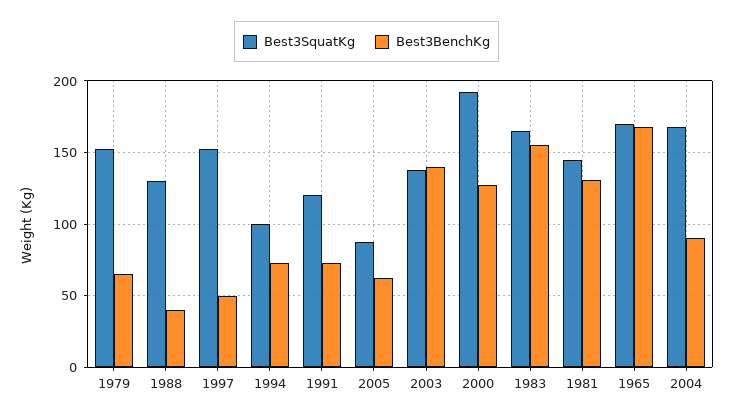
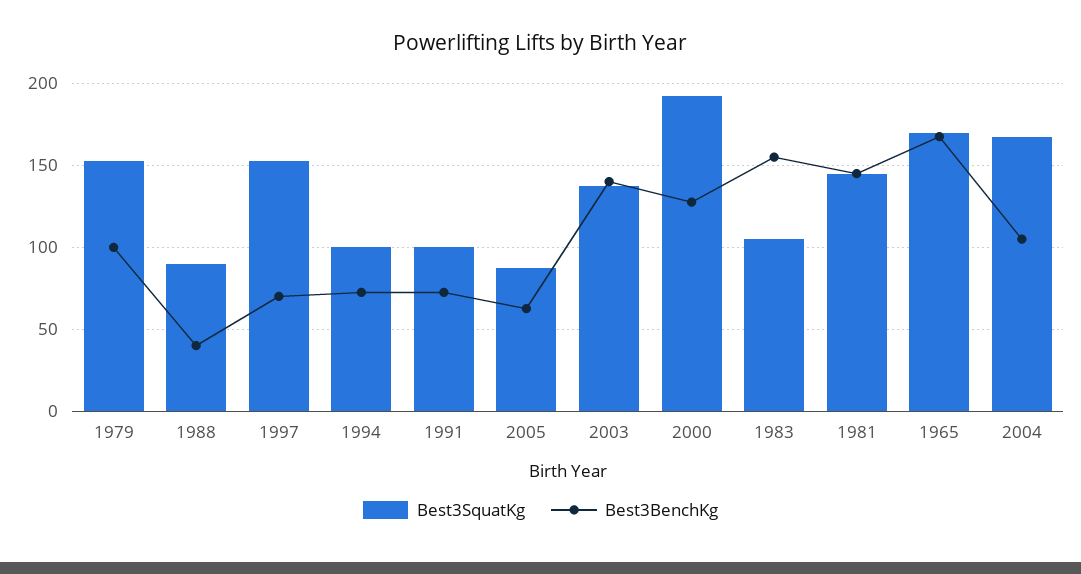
Best3BenchKg, 1979: 65 -> 100
Best3SquatKg, 1988: 130 -> 90
Best3BenchKg, 1997: 50 -> 70
Best3SquatKg, 1991: 120 -> 100
Best3SquatKg, 1983: 165 -> 105
Best3BenchKg, 1981: 130 -> 145
Best3BenchKg, 2004: 90 -> 105

